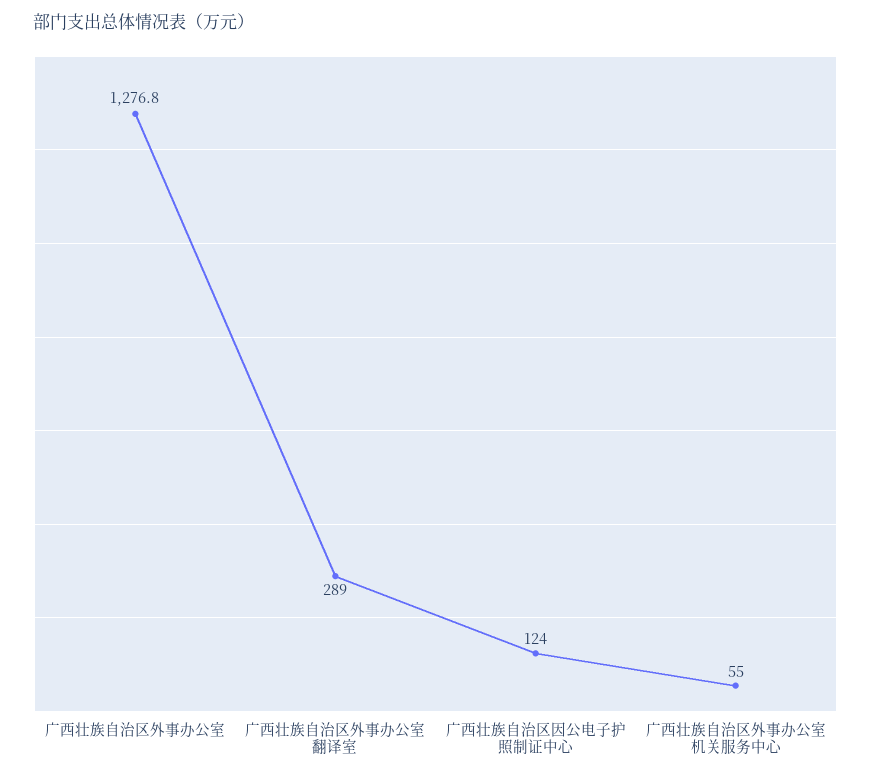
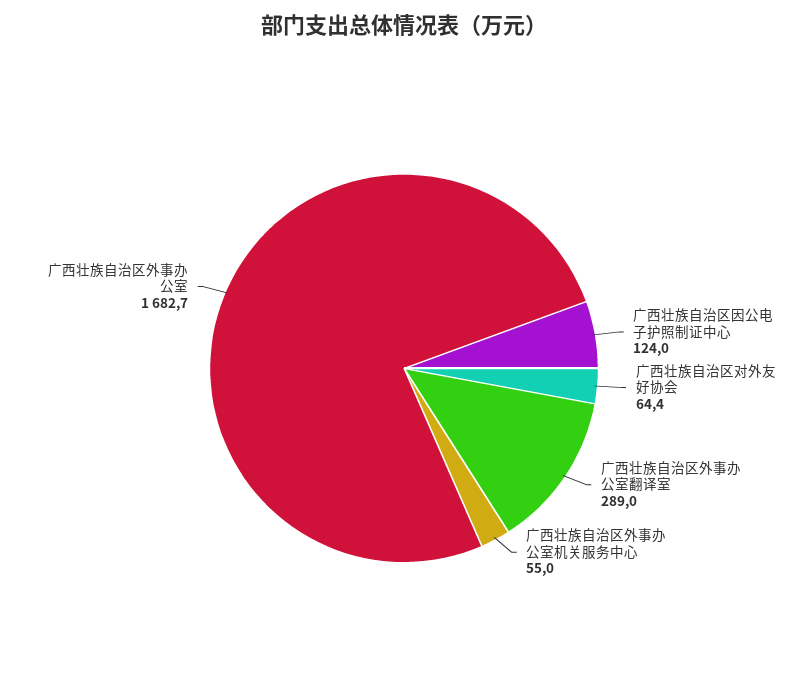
广西壮族自治区外事办公室: 1276.8 -> 1682.7
广西壮族自治区对外友好协会: none -> 64.4

